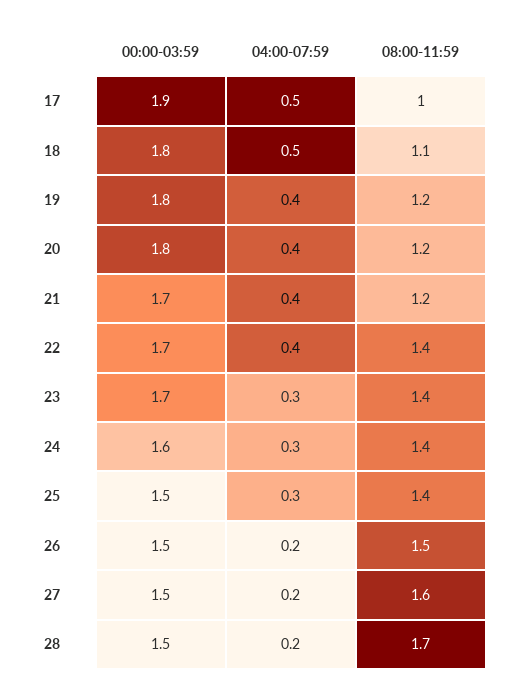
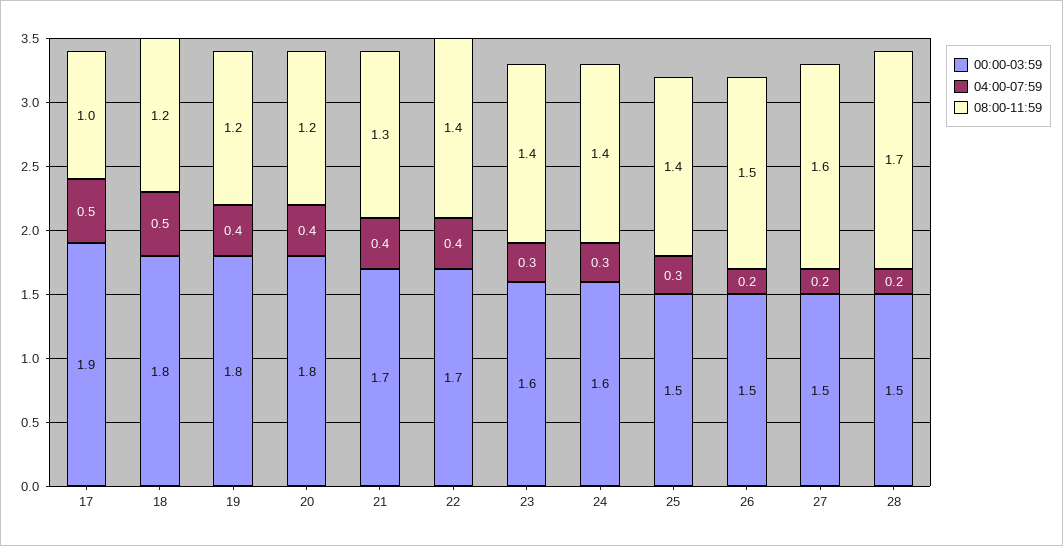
08:00-11:59, 18: 1.1 -> 1.2
08:00-11:59, 21: 1.2 -> 1.3
00:00-03:59, 23: 1.7 -> 1.6

